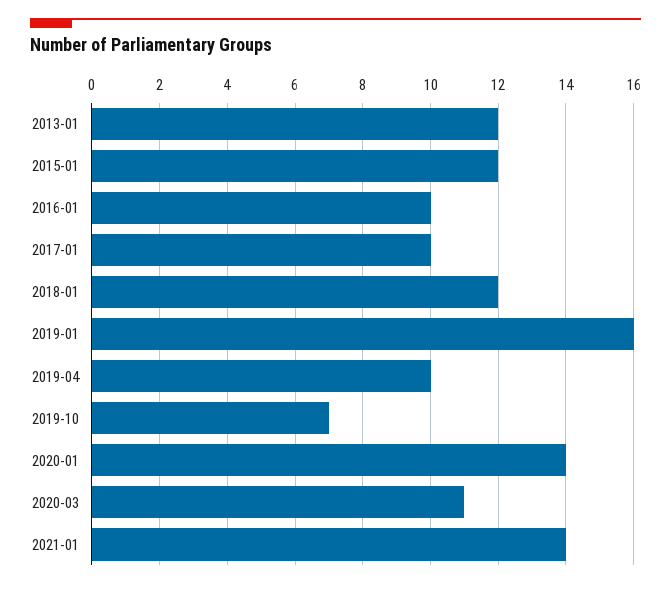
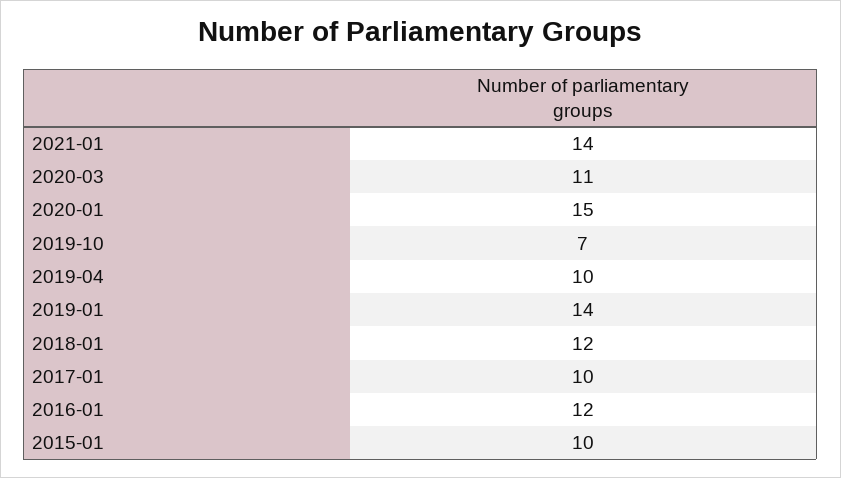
2013-01: 12 -> none
2015-01: 12 -> 10
2016-01: 10 -> 12
2019-01: 16 -> 14
2020-01: 14 -> 15

